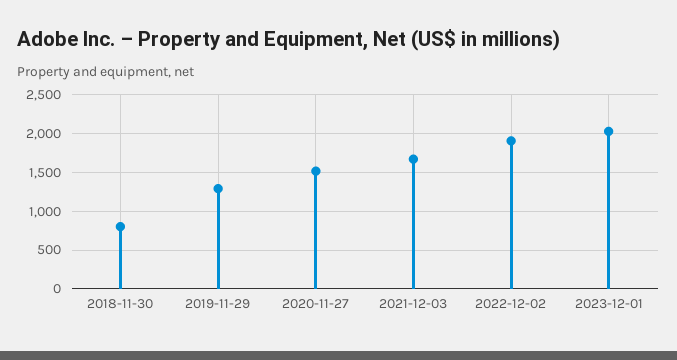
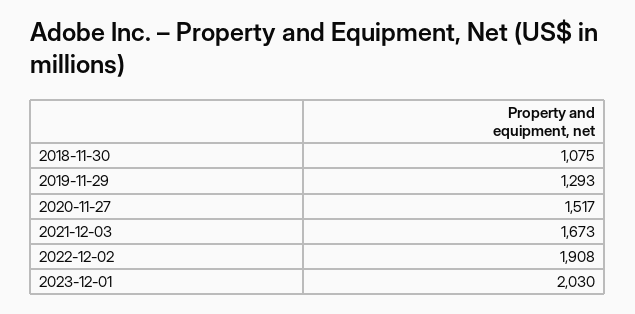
2018-11-30: 800 -> 1075

